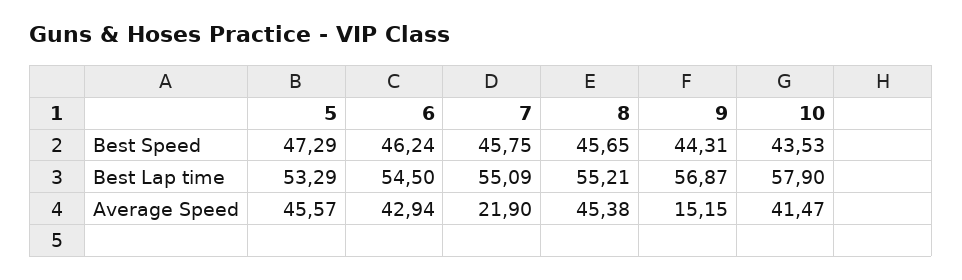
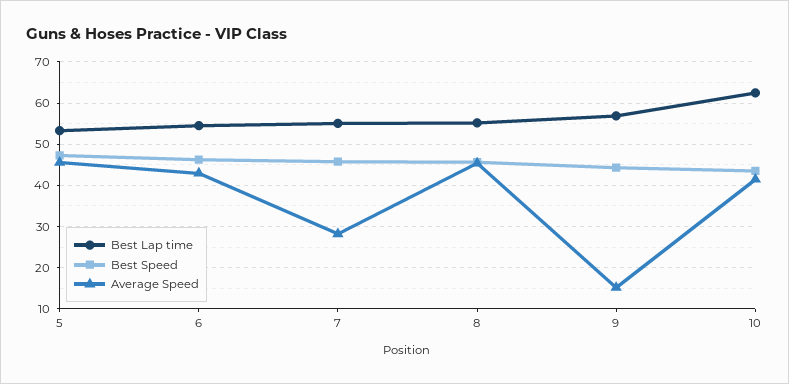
Best Lap time, 10: 57.9 -> 62
Average Speed, 7: 21.9 -> 28

